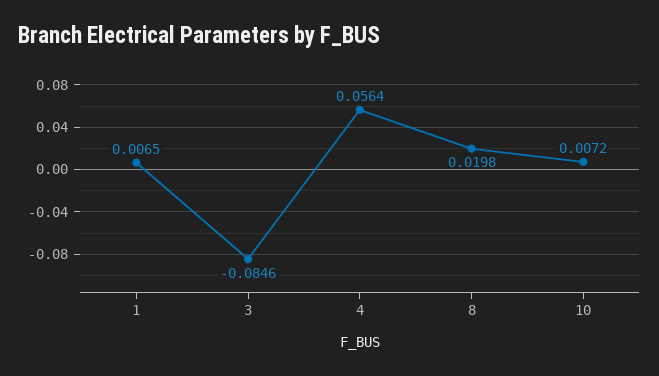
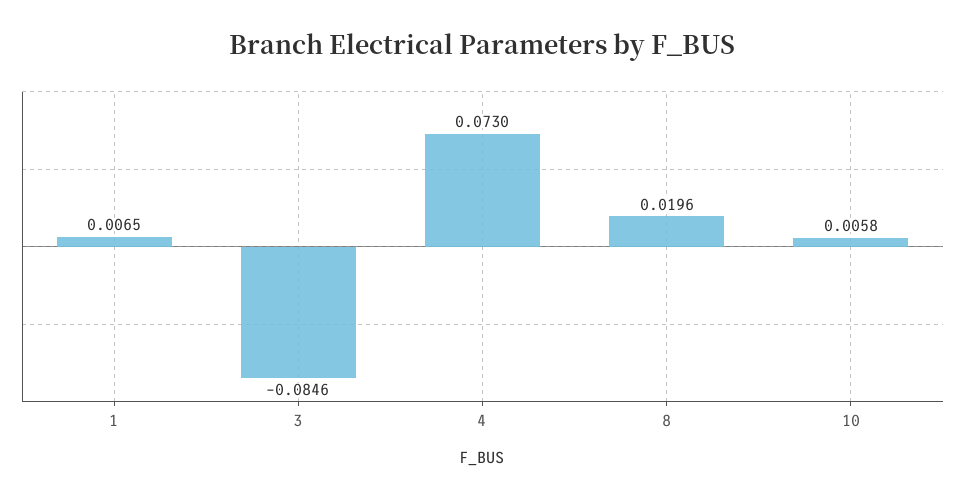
4: 0.0564 -> 0.073
8: 0.0198 -> 0.0196
10: 0.0072 -> 0.0058

